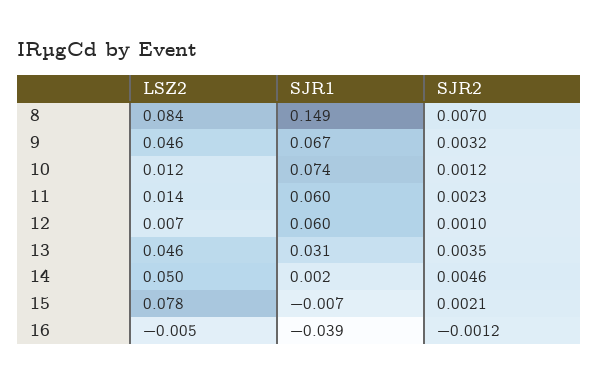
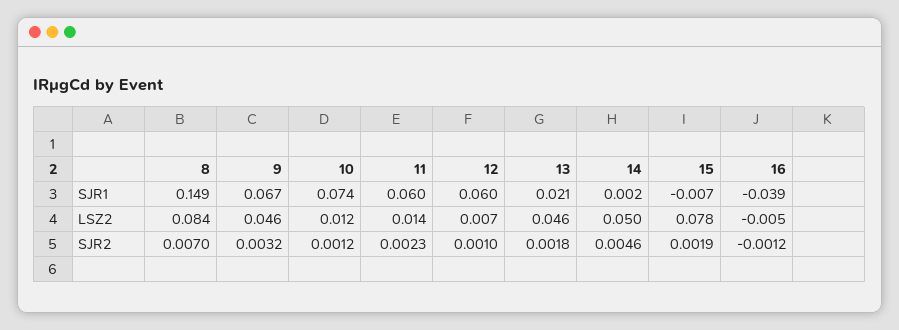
SJR1, 13: 0.031 -> 0.021
SJR2, 13: 0.0035 -> 0.0018
SJR2, 15: 0.0021 -> 0.0019

